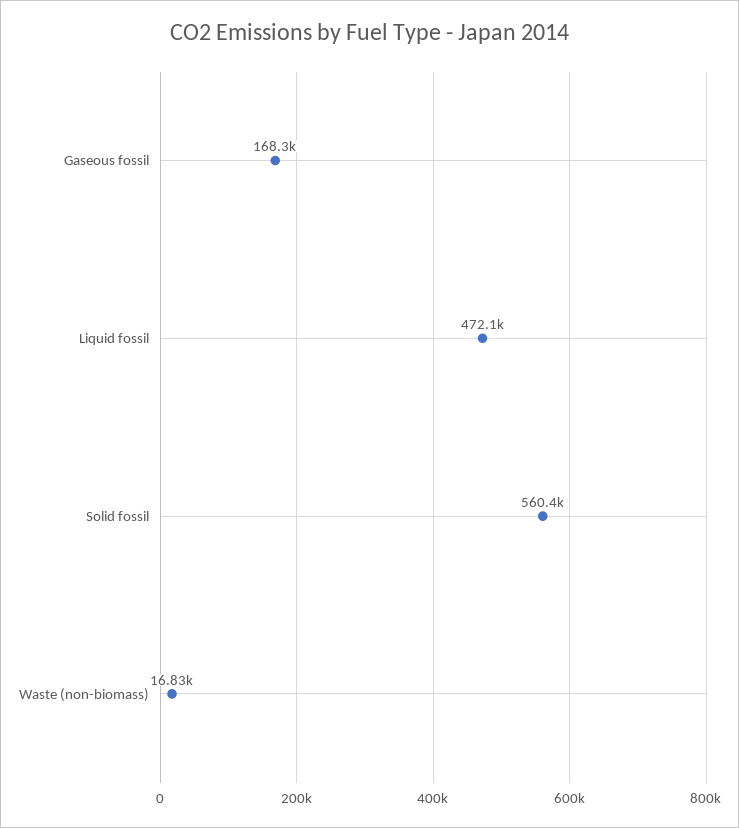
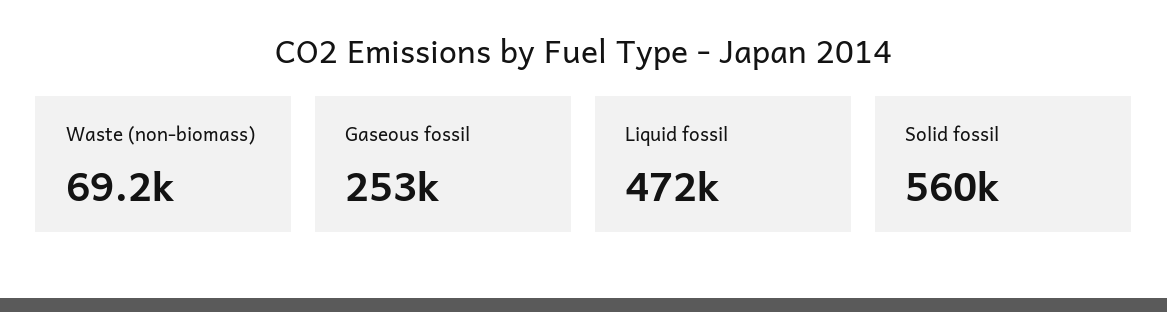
Gaseous fossil: 168300 -> 253000
Waste (non-biomass): 16830 -> 69200

